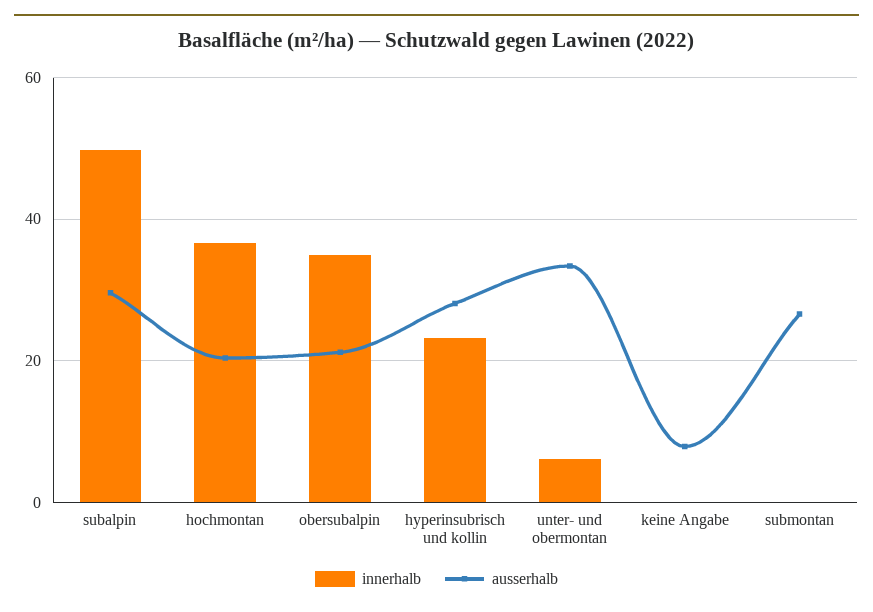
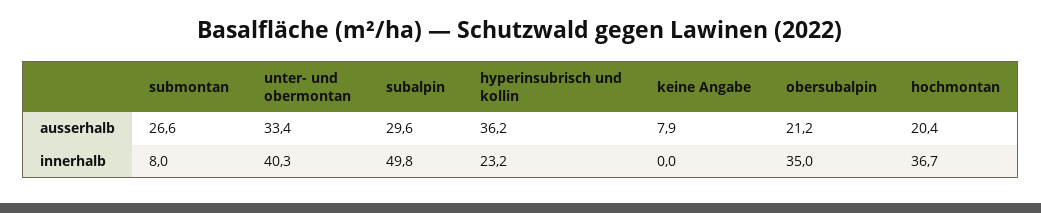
ausserhalb, hyperinsubrisch und kollin: 28 -> 36.2
innerhalb, unter- und obermontan: 6 -> 40.3
innerhalb, submontan: 0 -> 8

